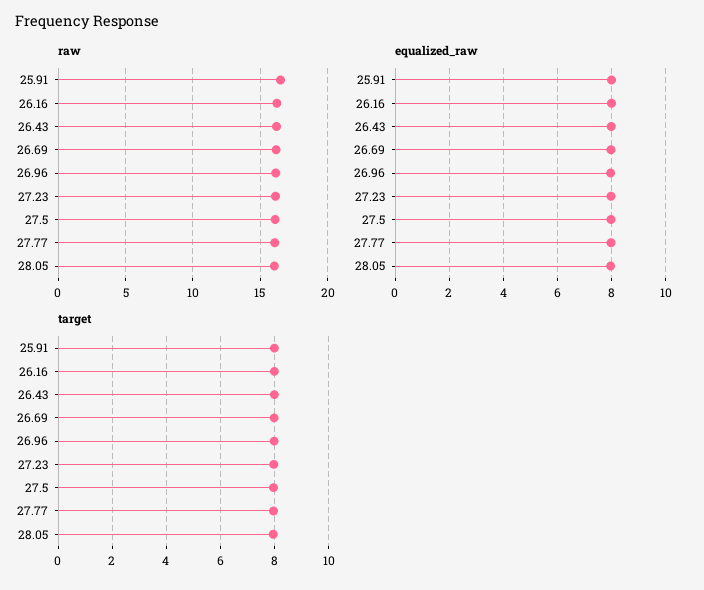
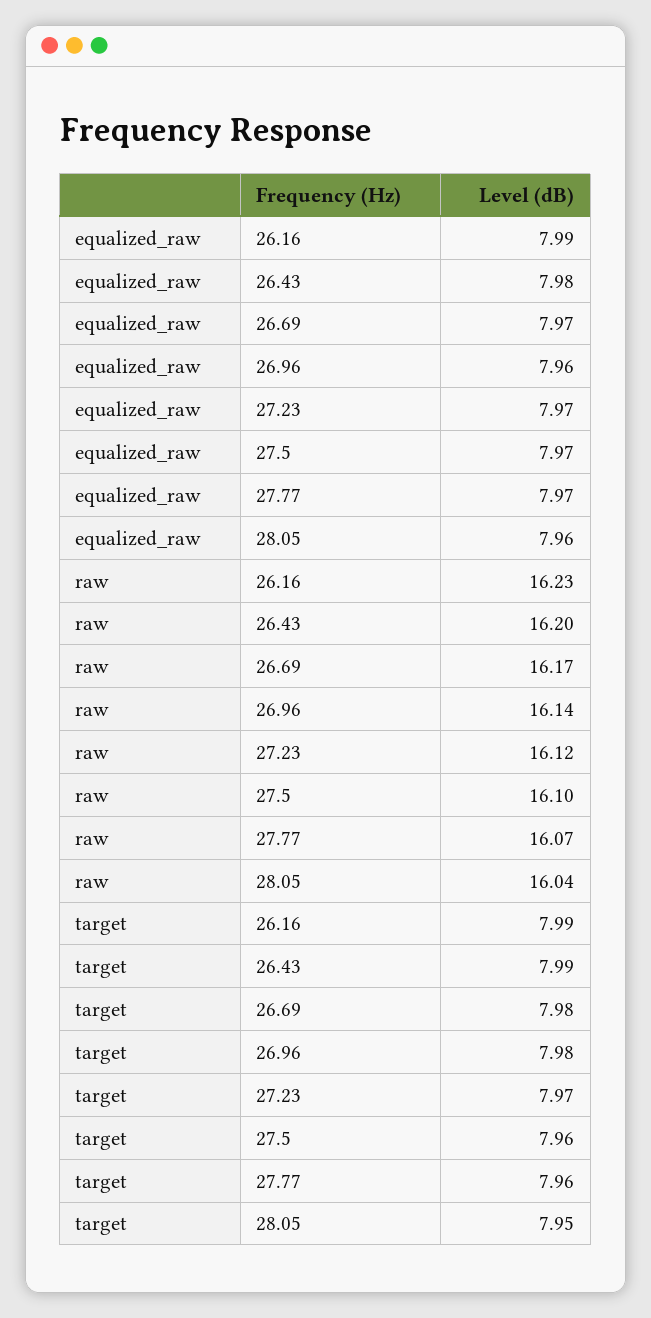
raw, 25.91: 16.5 -> none
equalized_raw, 25.91: 8 -> none
target, 25.91: 8 -> none

